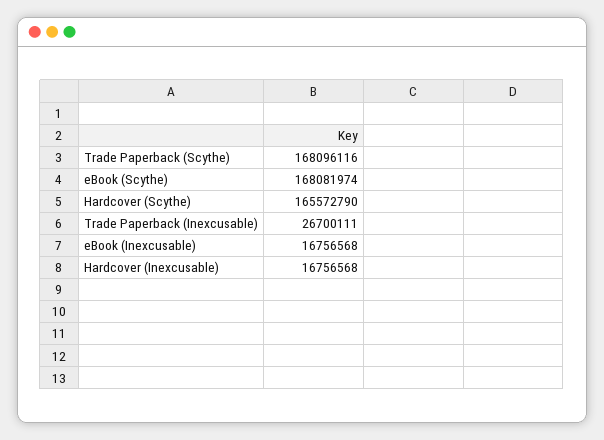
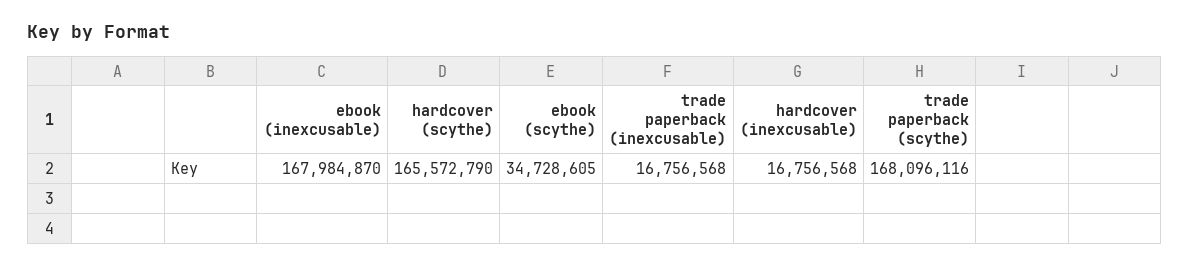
eBook (Scythe): 168081974 -> 34728605
Trade Paperback (Inexcusable): 26700111 -> 16756568
eBook (Inexcusable): 16756568 -> 167984870

